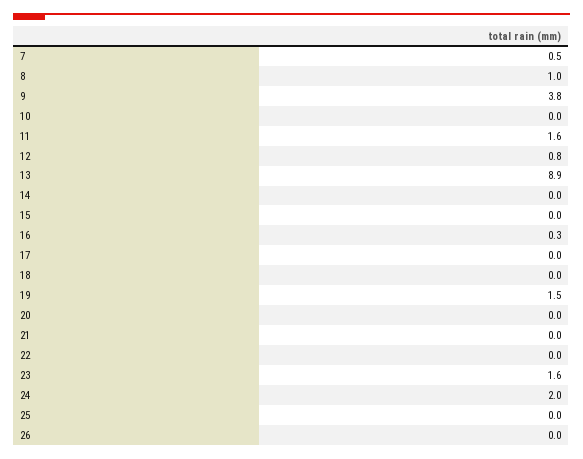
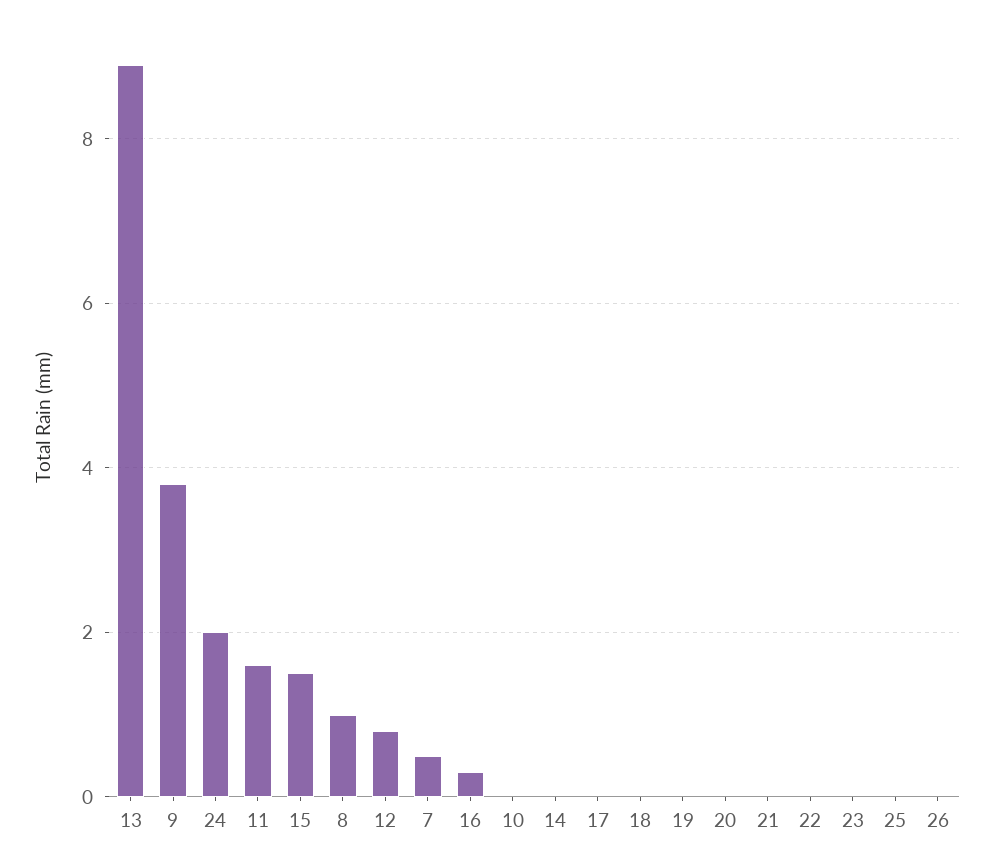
15: 0 -> 1.5
19: 1.5 -> 0
23: 1.6 -> 0

